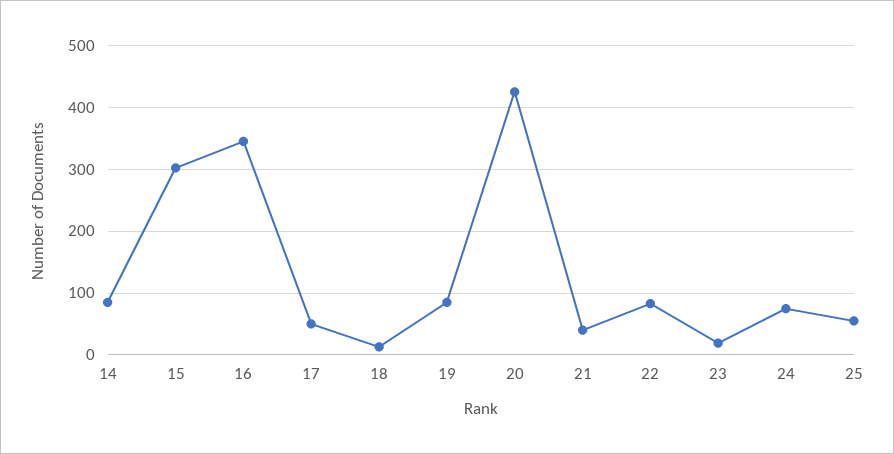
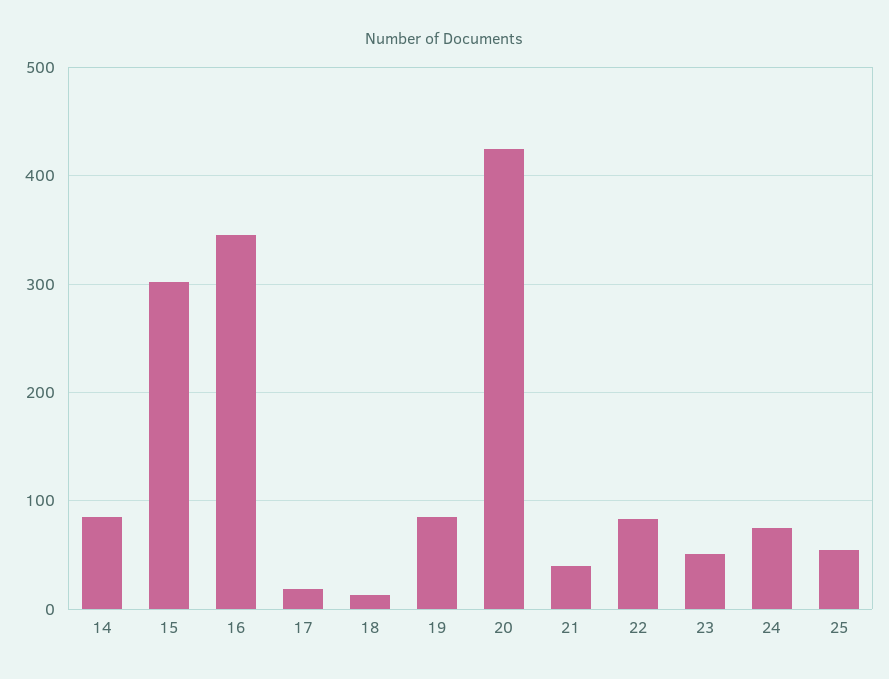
17: 50 -> 20
23: 20 -> 50

